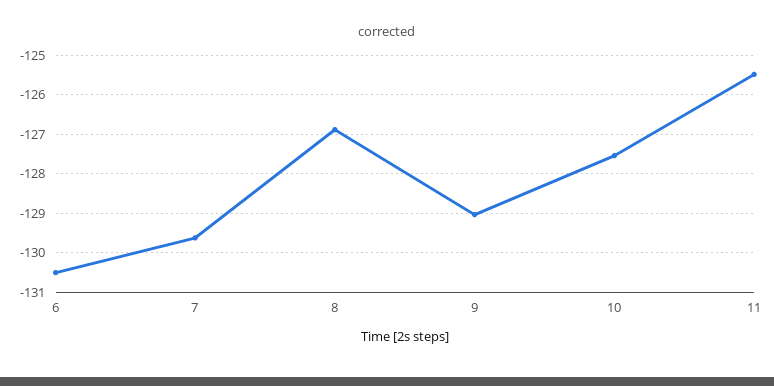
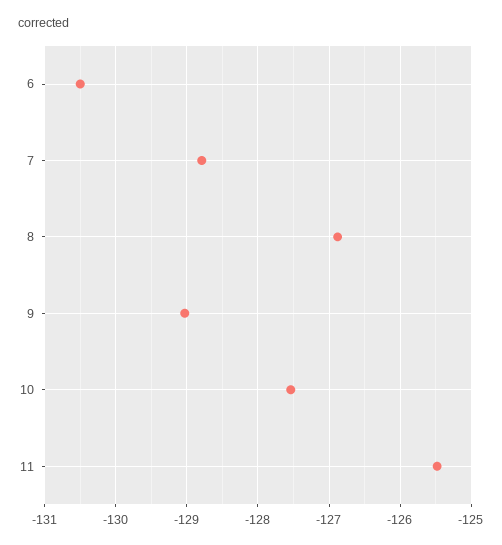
7: -129.6 -> -128.8

